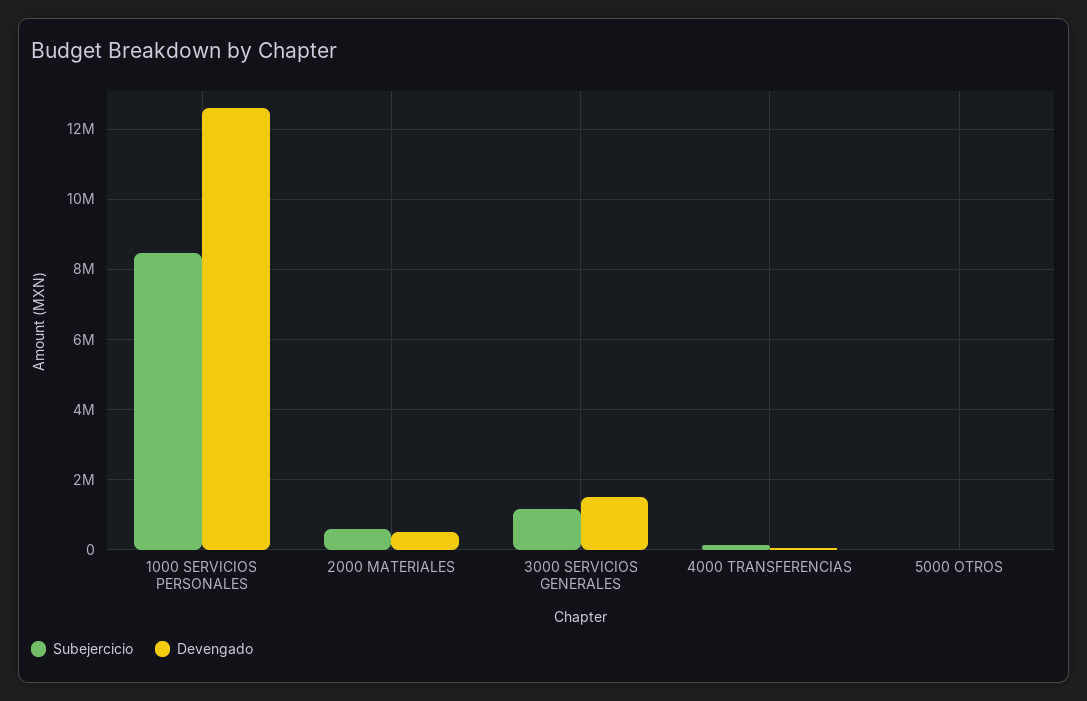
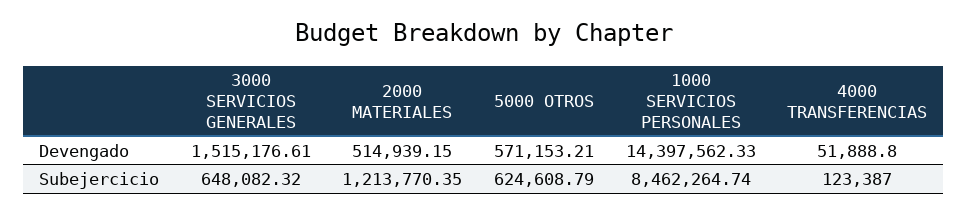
Devengado, 1000 SERVICIOS PERSONALES: 12600000 -> 14397562.33
Subejercicio, 2000 MATERIALES: 600000 -> 1213770.35
Subejercicio, 3000 SERVICIOS GENERALES: 1200000 -> 648082.32
Subejercicio, 5000 OTROS: 0 -> 624608.79
Devengado, 5000 OTROS: 0 -> 571153.21

